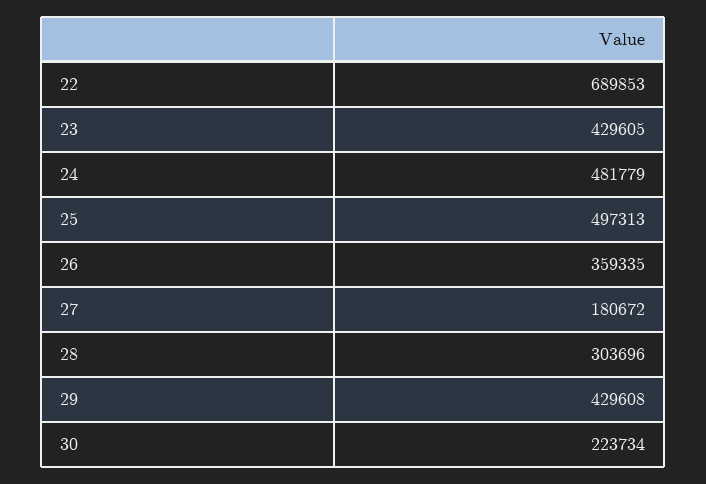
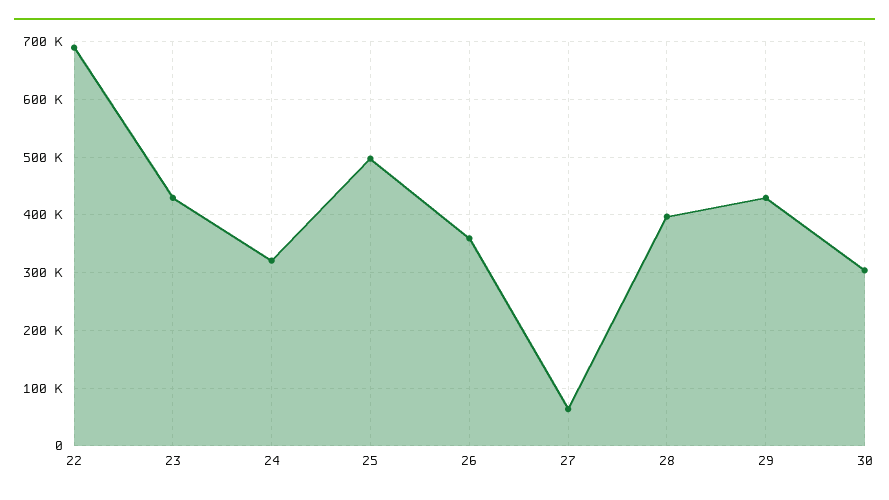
24: 481779 -> 320000
27: 180672 -> 60000
28: 303696 -> 400000
30: 223734 -> 300000

